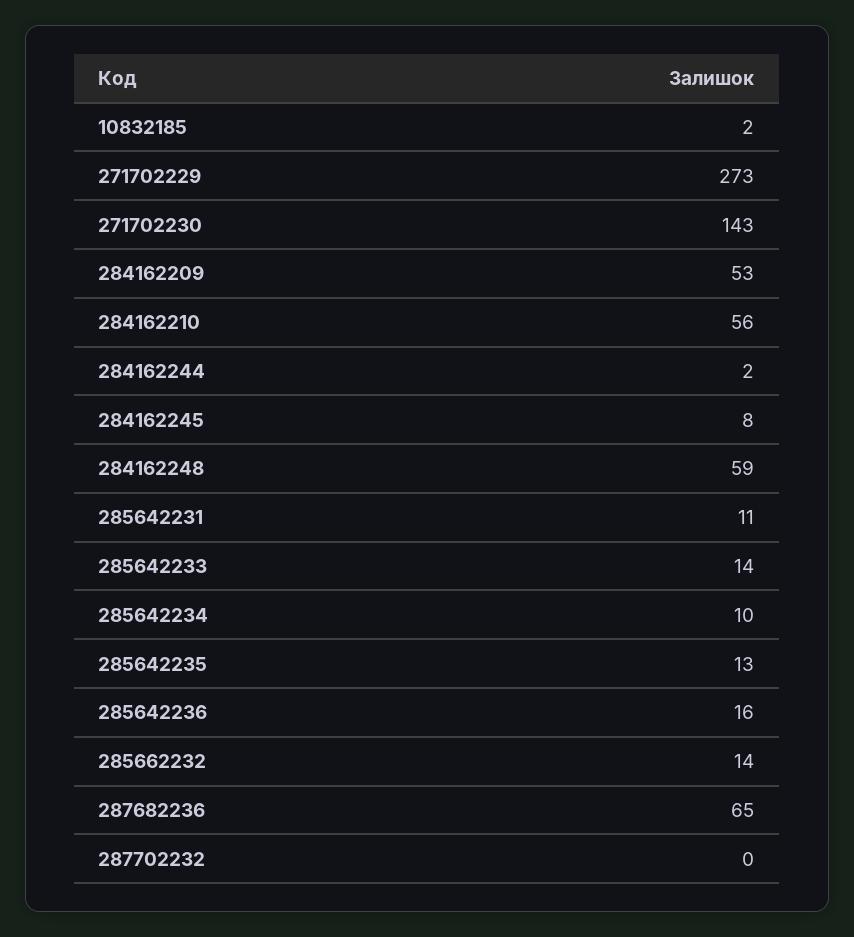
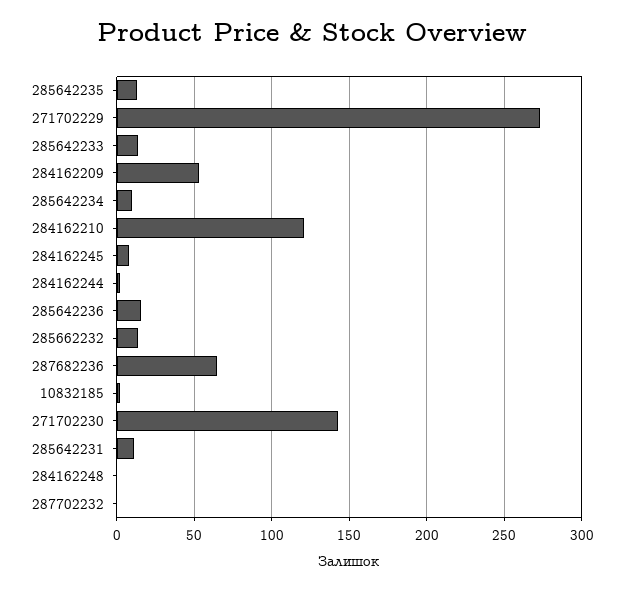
284162210: 56 -> 120
284162248: 59 -> 0

